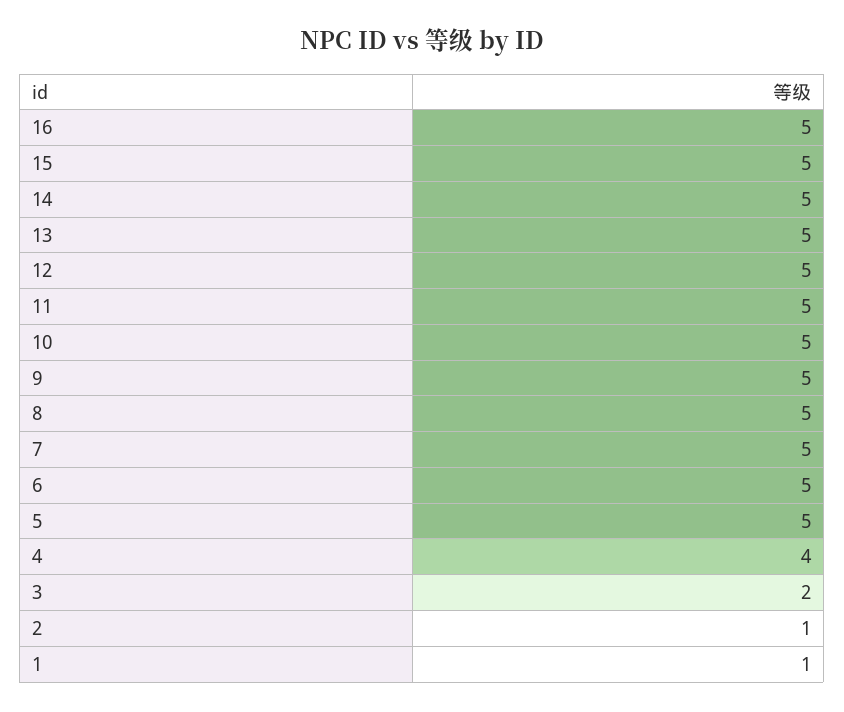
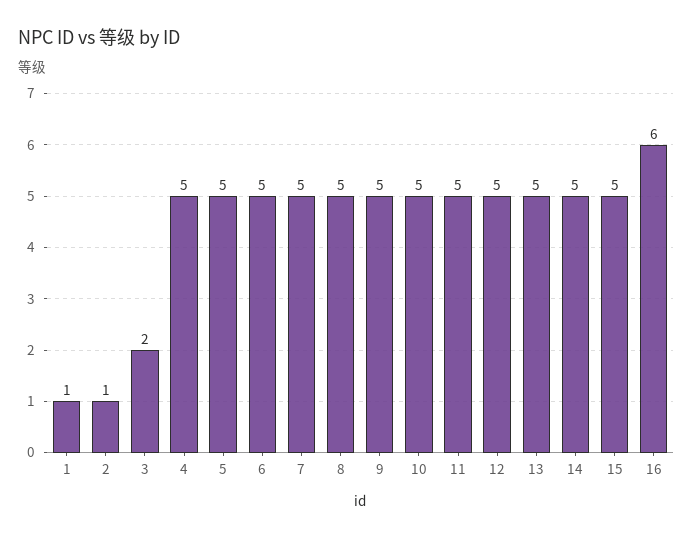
16: 5 -> 6
4: 4 -> 5

